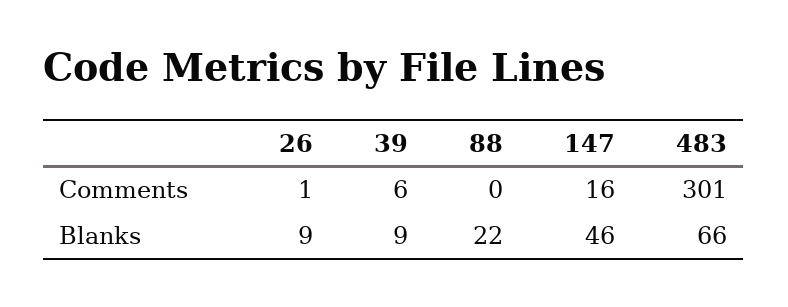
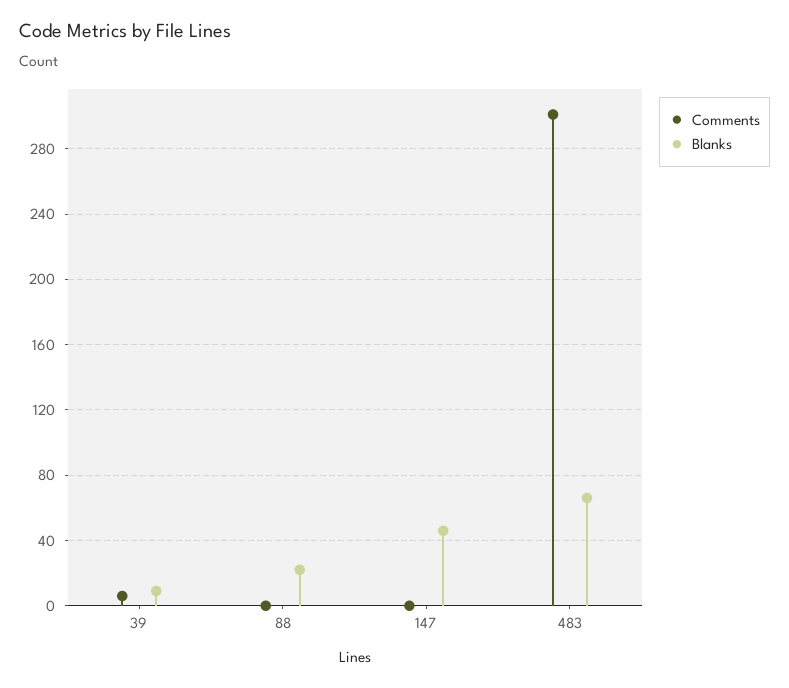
Comments, 26: 1 -> none
Comments, 147: 16 -> 0
Blanks, 26: 9 -> none

